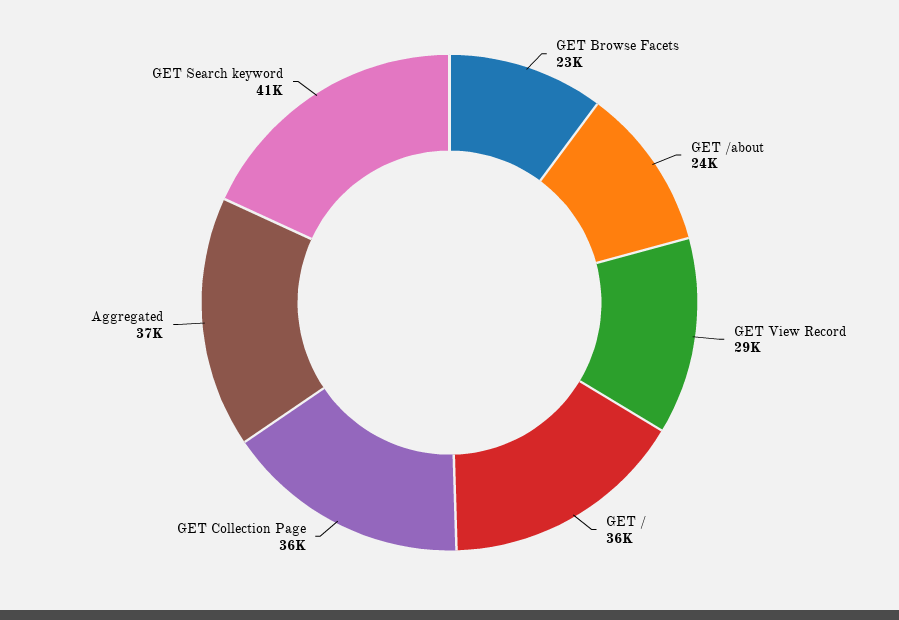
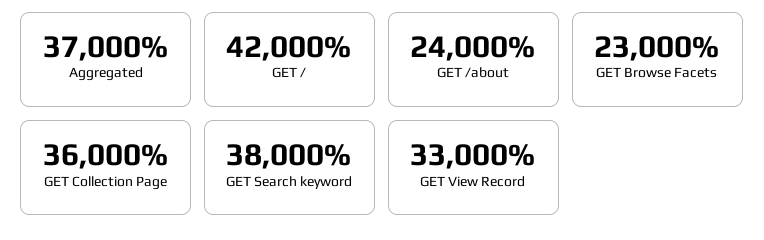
GET View Record: 29000 -> 33000
GET /: 36000 -> 42000
GET Search keyword: 41000 -> 38000

